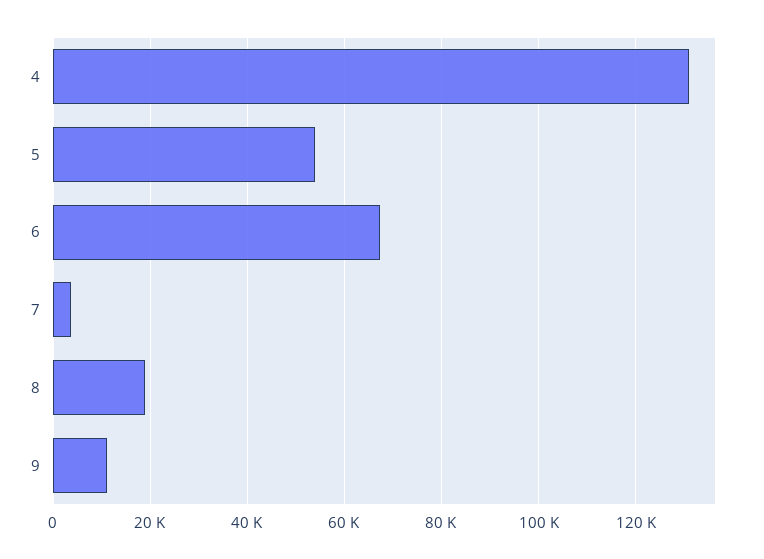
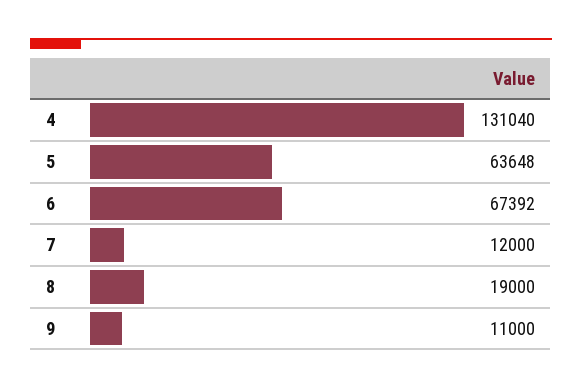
5: 54000 -> 63648
7: 4000 -> 12000

